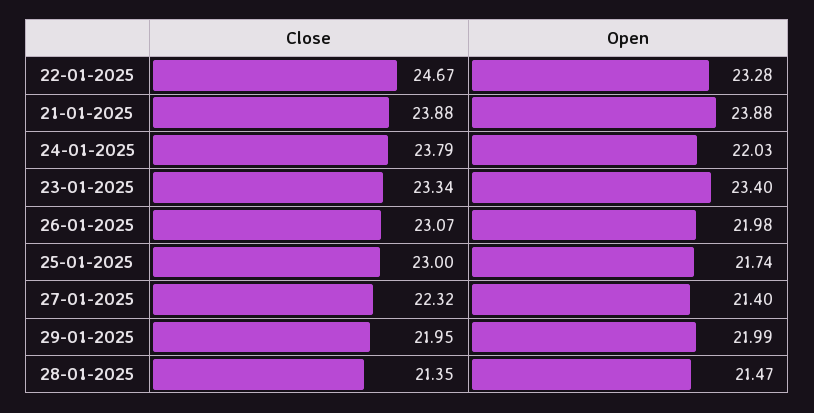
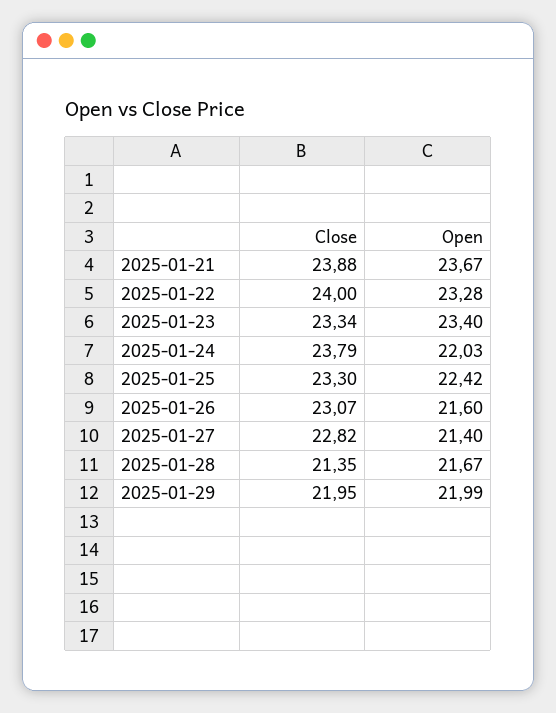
Close, 22-01-2025: 24.67 -> 24
Open, 21-01-2025: 23.88 -> 23.67
Open, 26-01-2025: 21.98 -> 21.6
Close, 25-01-2025: 23 -> 23.3
Open, 25-01-2025: 21.74 -> 22.42
Close, 27-01-2025: 22.32 -> 22.82
Open, 28-01-2025: 21.47 -> 21.67

